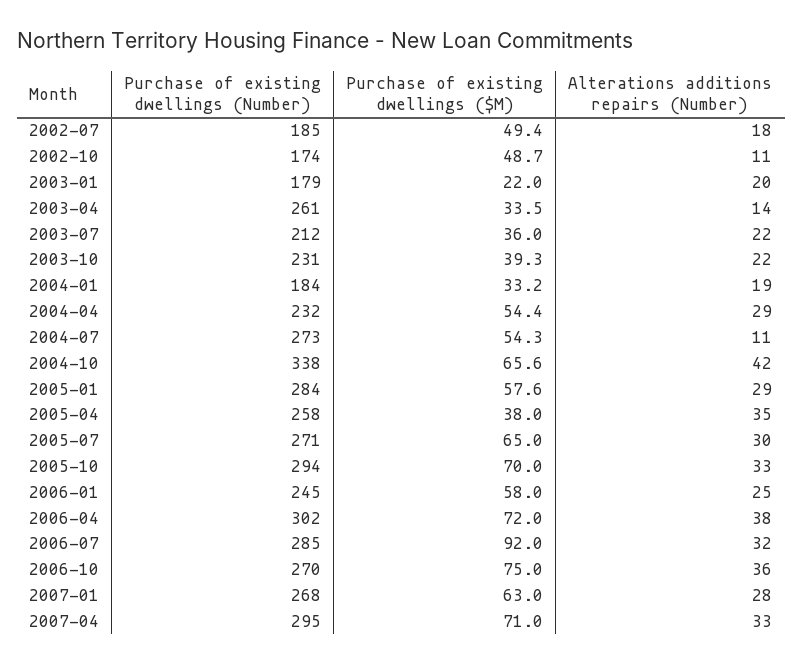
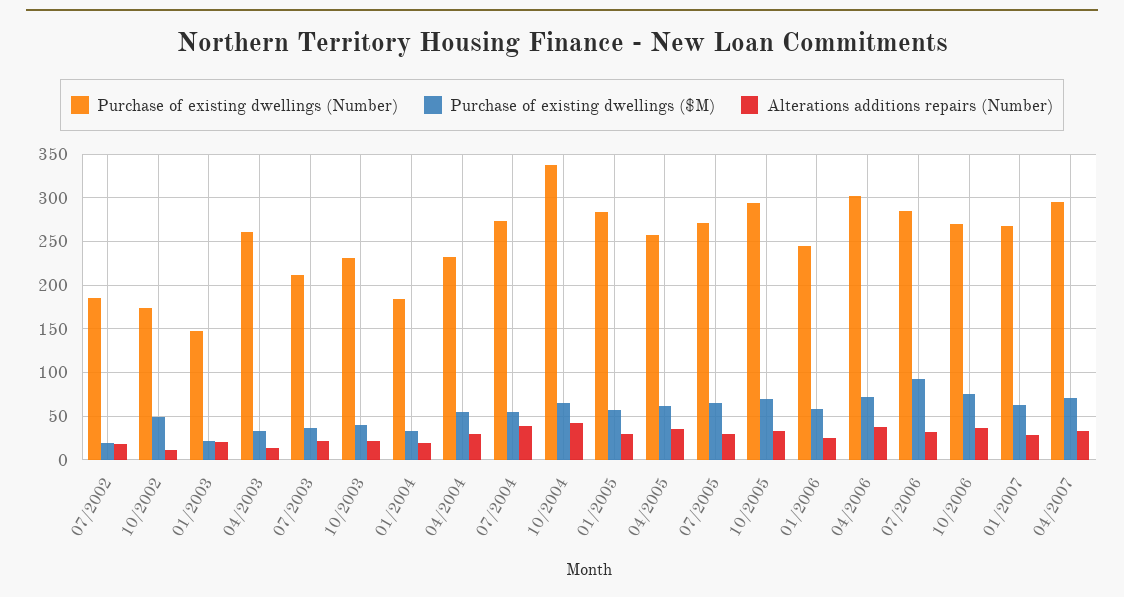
Purchase of existing dwellings ($M), 2002-07: 49.4 -> 20
Purchase of existing dwellings (Number), 2003-01: 179 -> 150
Alterations additions repairs (Number), 2004-07: 11 -> 40
Purchase of existing dwellings ($M), 2005-04: 38 -> 60

